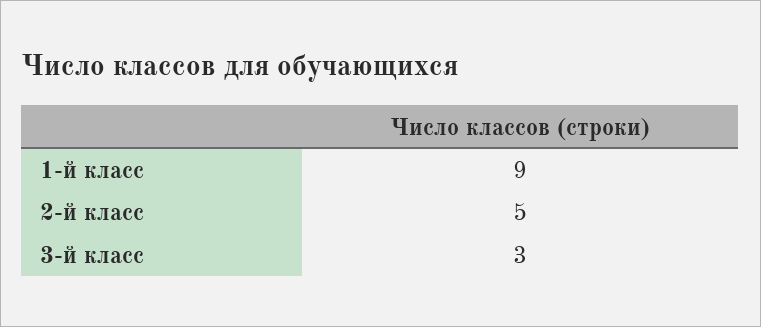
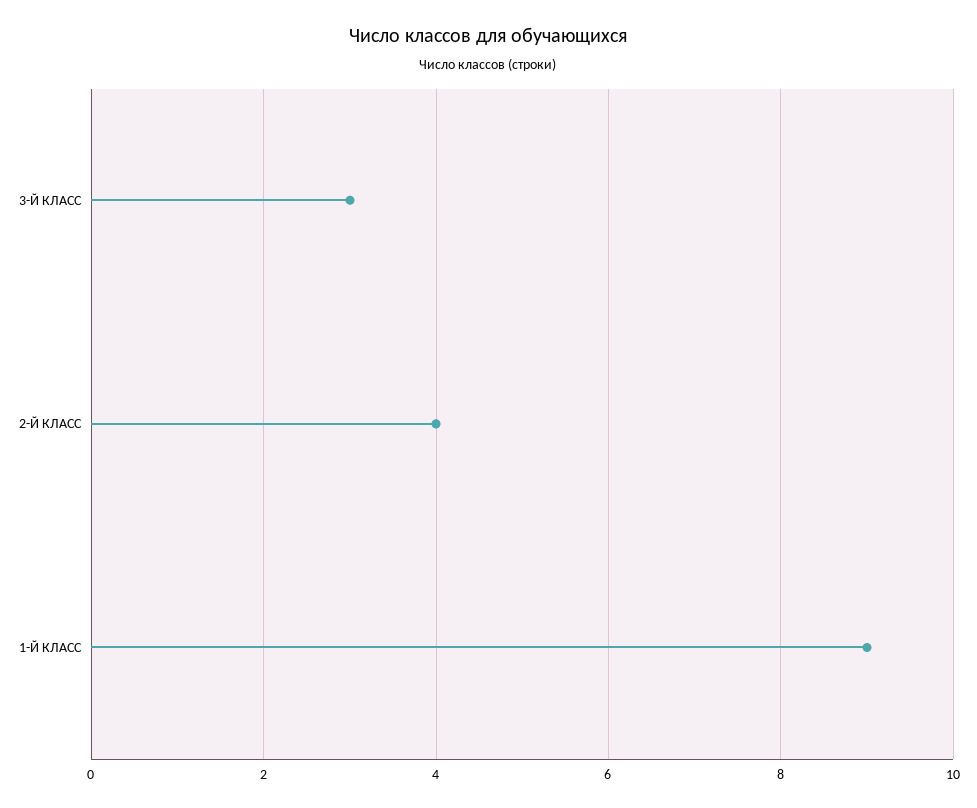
2-й класс: 5 -> 4

